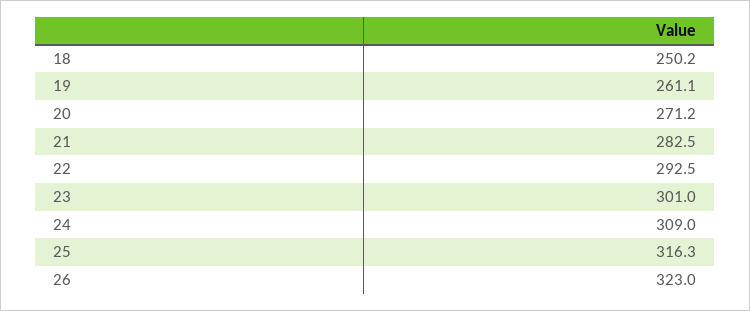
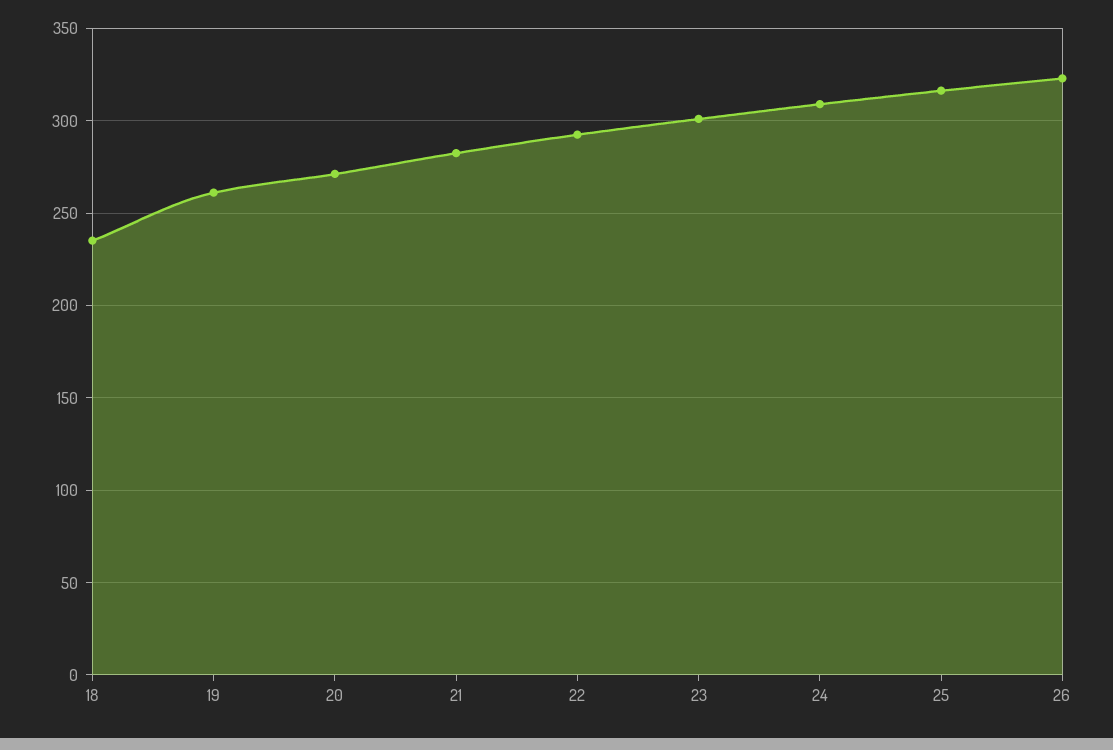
18: 250.2 -> 235

